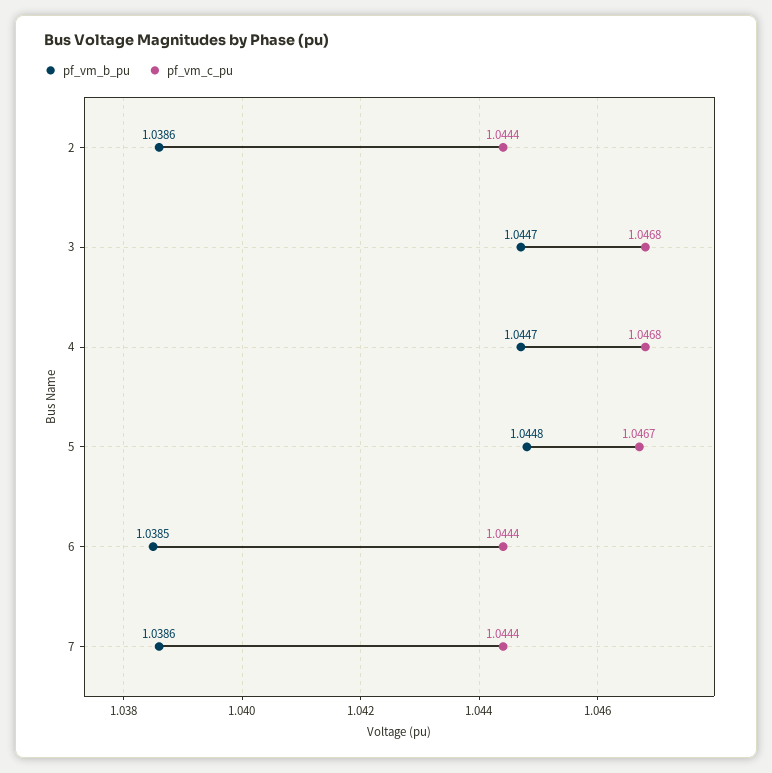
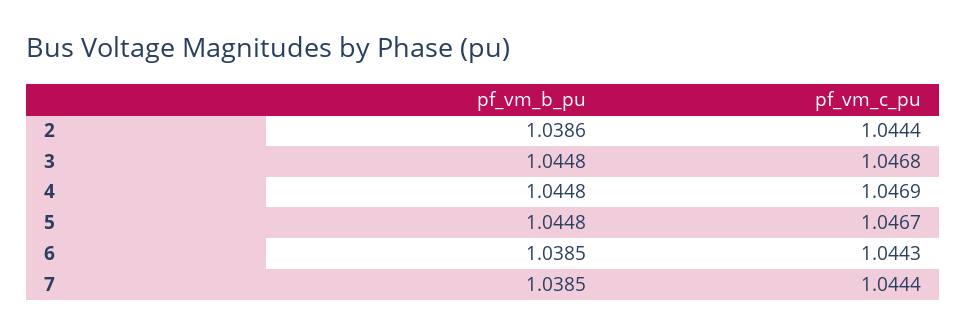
pf_vm_b_pu, 3: 1.0447 -> 1.0448
pf_vm_b_pu, 4: 1.0447 -> 1.0448
pf_vm_c_pu, 4: 1.0468 -> 1.0469
pf_vm_c_pu, 6: 1.0444 -> 1.0443
pf_vm_b_pu, 7: 1.0386 -> 1.0385

